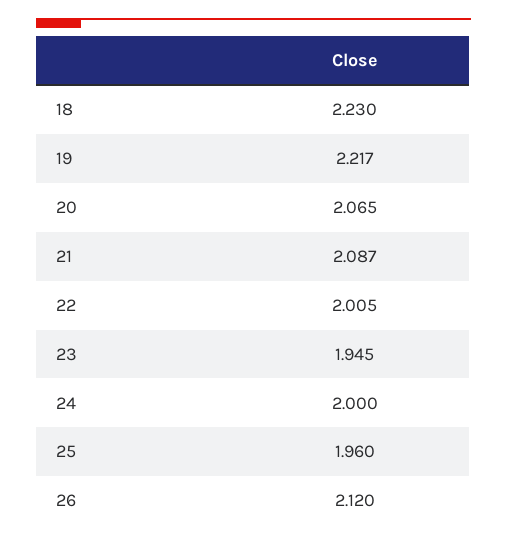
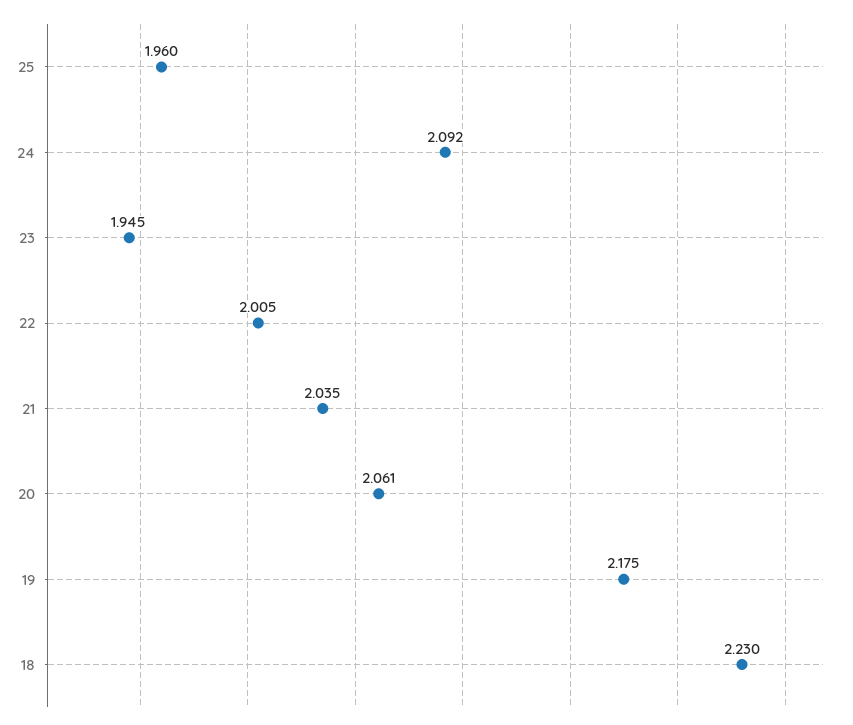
19: 2.217 -> 2.175
20: 2.065 -> 2.061
21: 2.087 -> 2.035
24: 2 -> 2.092
26: 2.12 -> none

